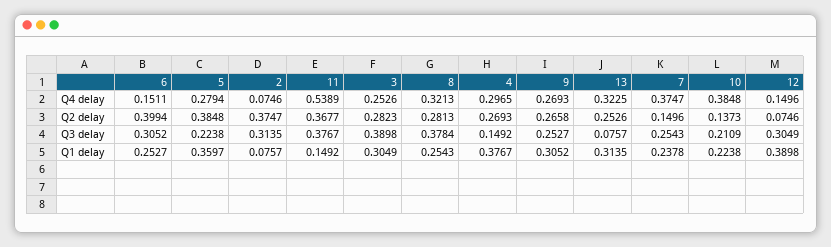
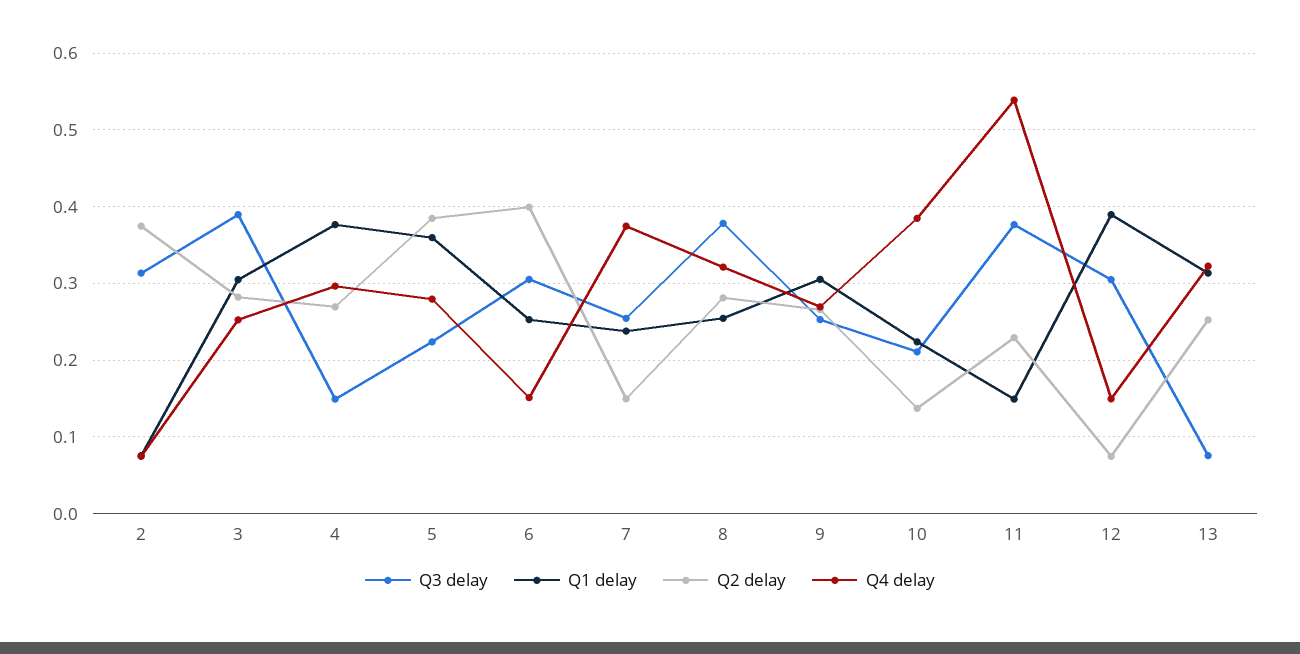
Q2 delay, 11: 0.3677 -> 0.23

